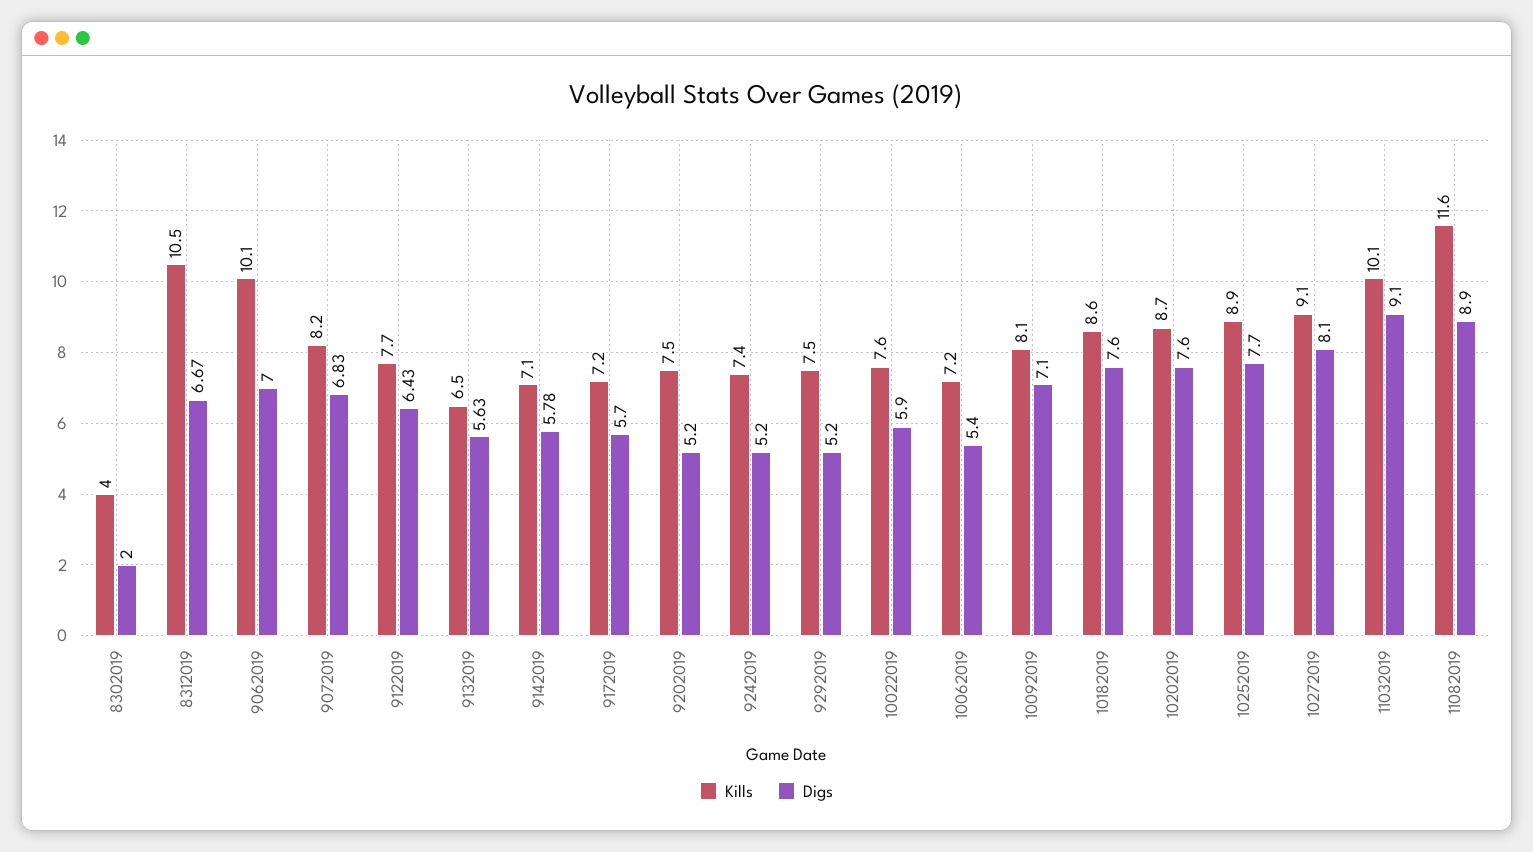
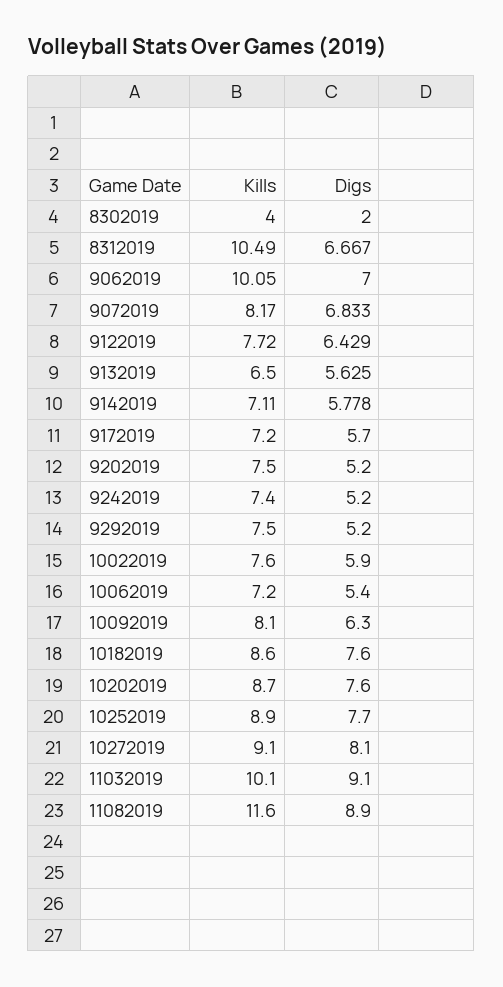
Digs, 10092019: 7.1 -> 6.3

